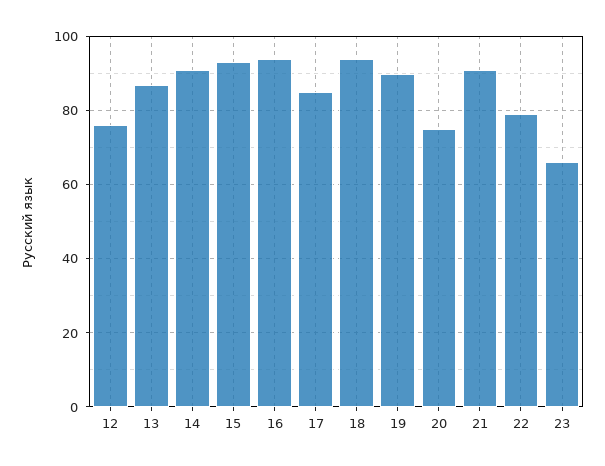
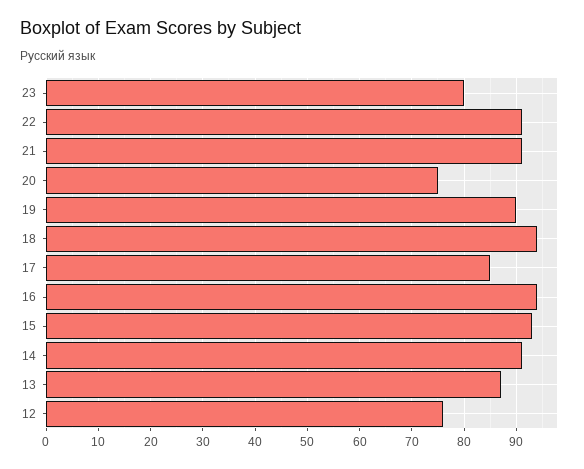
22: 80 -> 90
23: 65 -> 80

